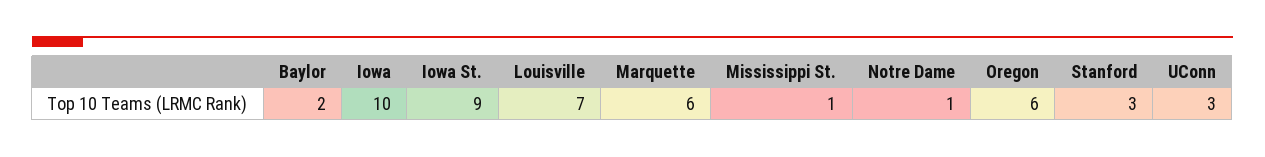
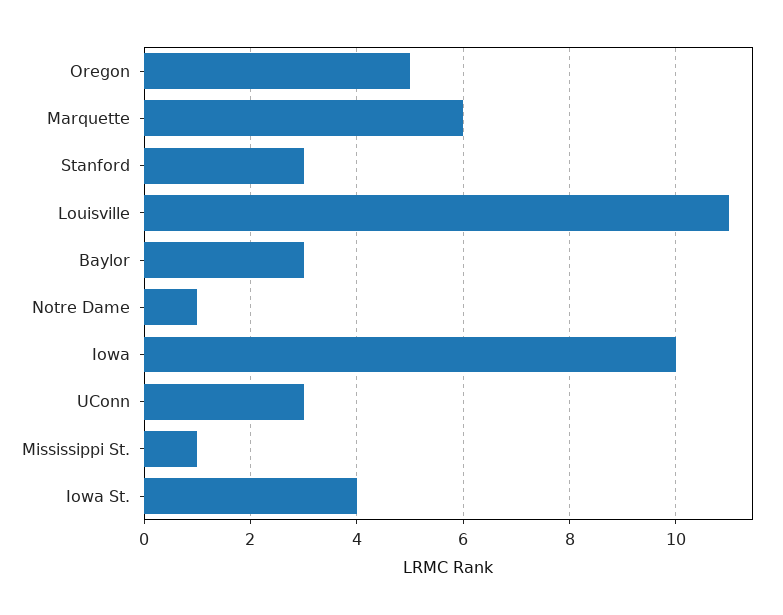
Baylor: 2 -> 3
Iowa St.: 9 -> 4
Louisville: 7 -> 11
Oregon: 6 -> 5

